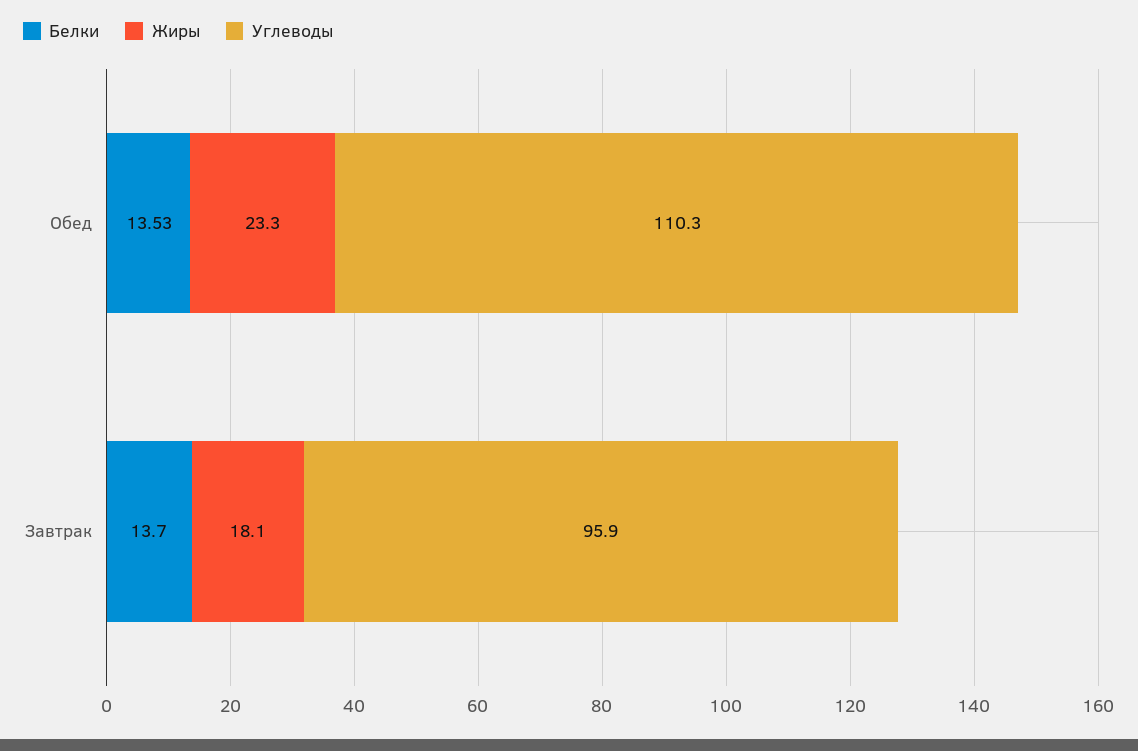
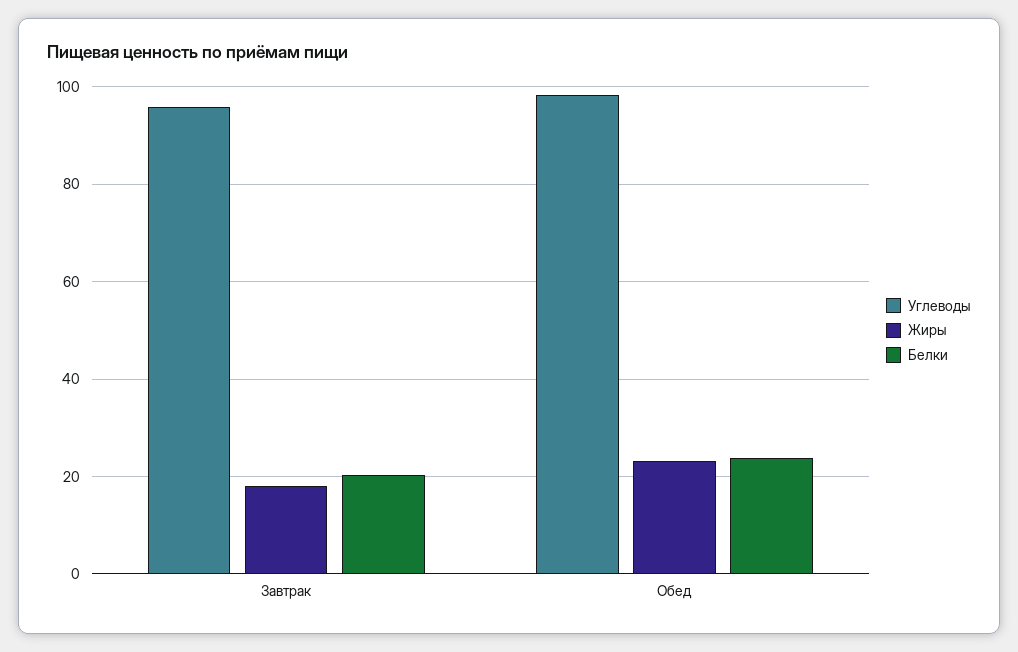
Белки, Обед: 13.53 -> 24
Углеводы, Обед: 110.3 -> 98
Белки, Завтрак: 13.7 -> 20

